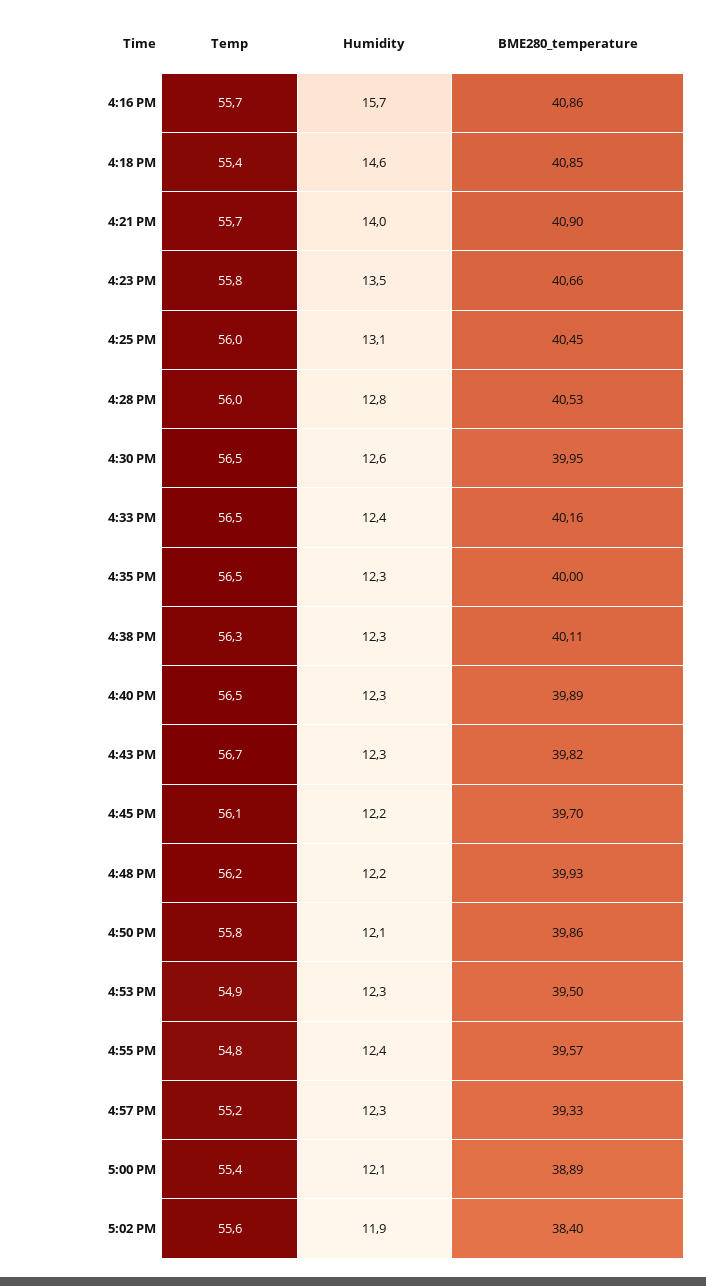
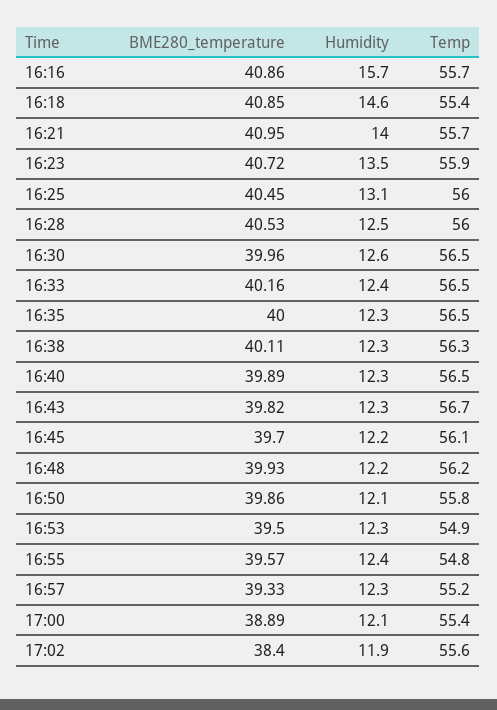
BME280_temperature, 4:21 PM: 40.9 -> 40.95
Temp, 4:23 PM: 55.8 -> 55.9
BME280_temperature, 4:23 PM: 40.66 -> 40.72
Humidity, 4:28 PM: 12.8 -> 12.5
BME280_temperature, 4:30 PM: 39.95 -> 39.96

